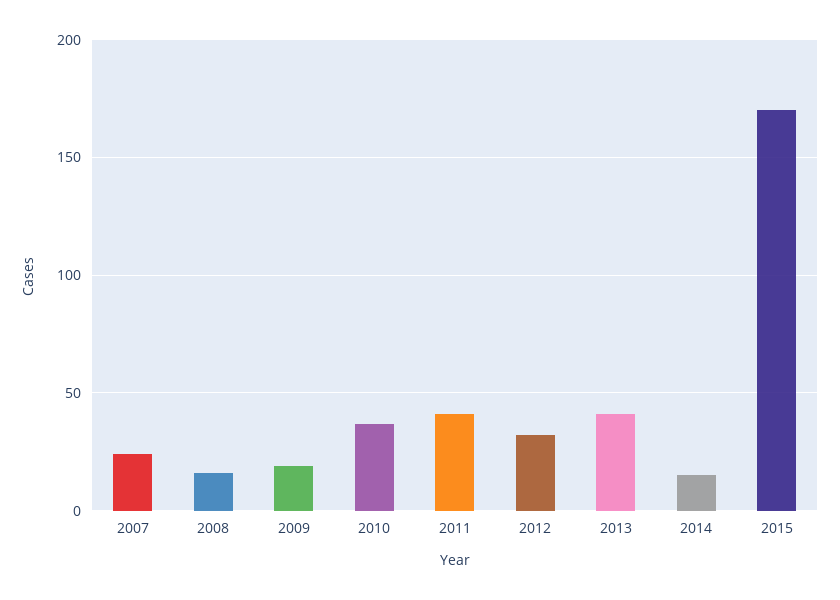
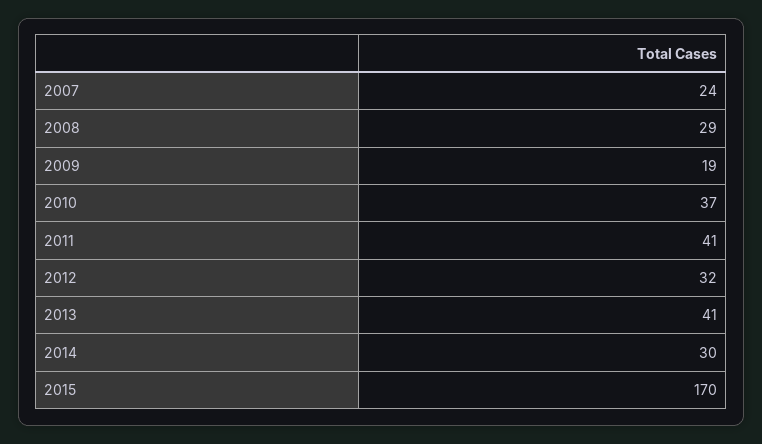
2008: 15 -> 29
2014: 15 -> 30

